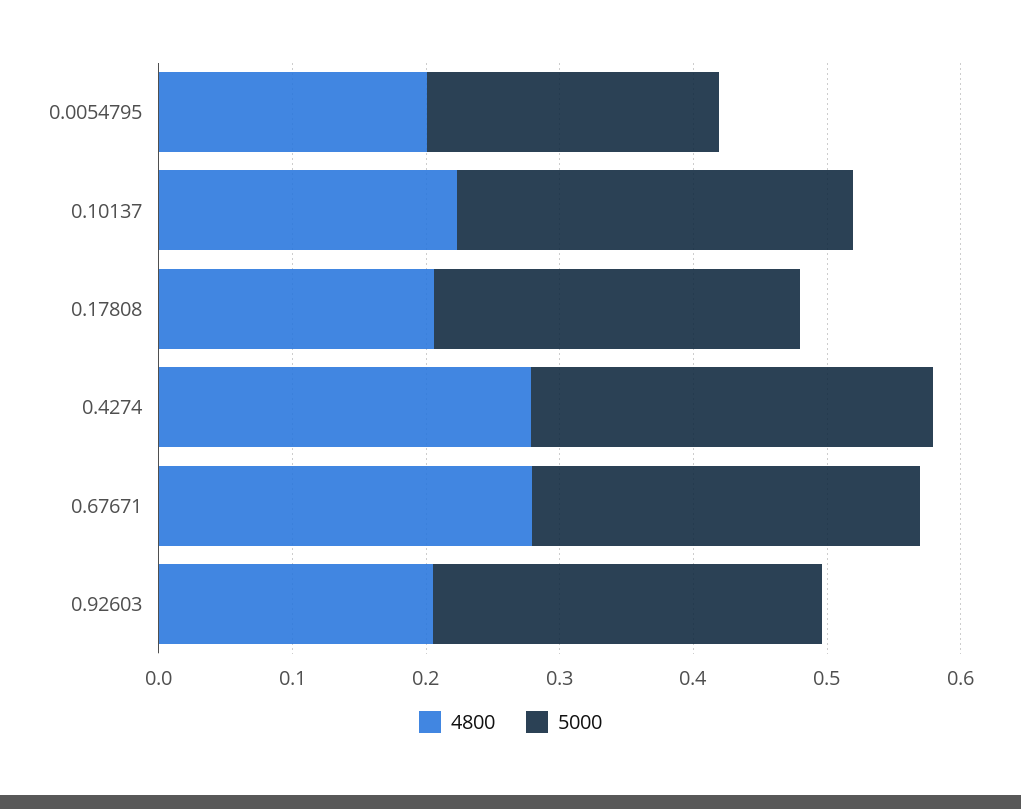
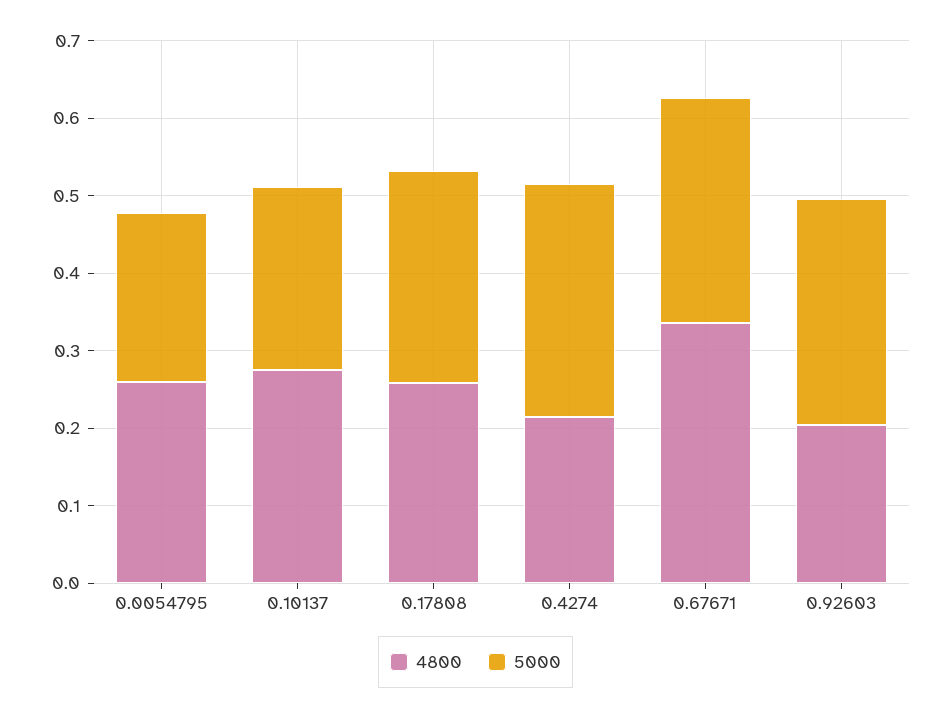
4800, 0.0054795: 0.2 -> 0.26
4800, 0.10137: 0.22 -> 0.28
5000, 0.10137: 0.3 -> 0.24
4800, 0.17808: 0.2 -> 0.26
4800, 0.4274: 0.28 -> 0.22
4800, 0.67671: 0.28 -> 0.34

